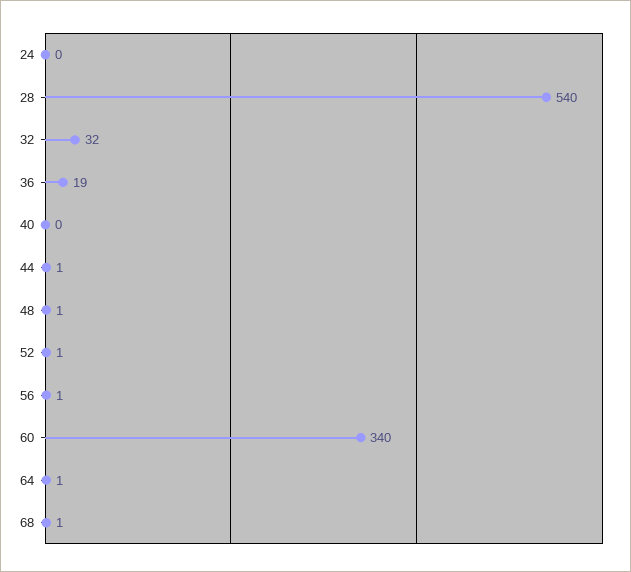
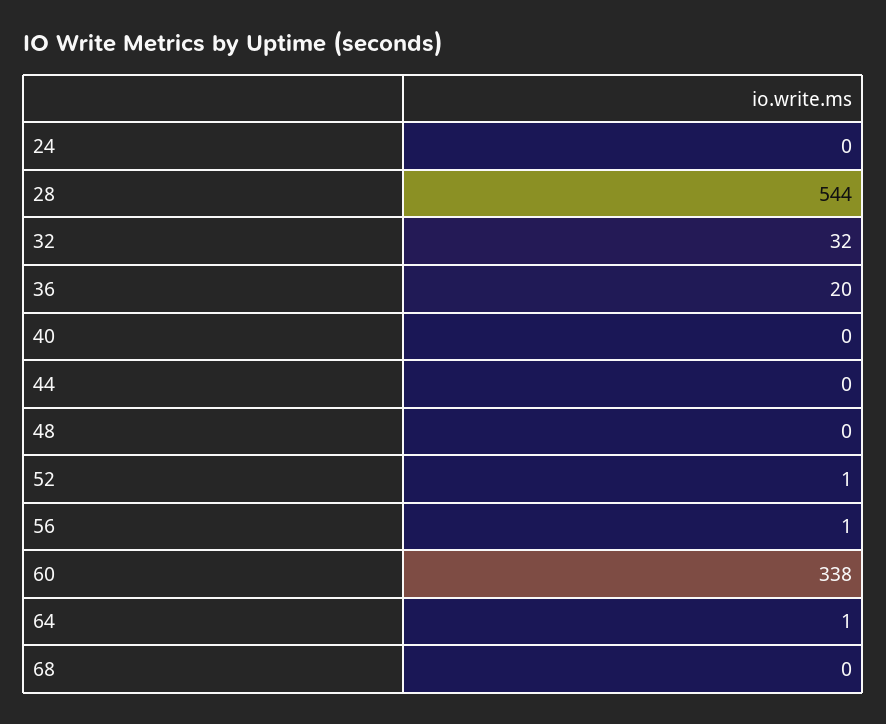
28: 540 -> 544
36: 19 -> 20
44: 1 -> 0
48: 1 -> 0
60: 340 -> 338
68: 1 -> 0

